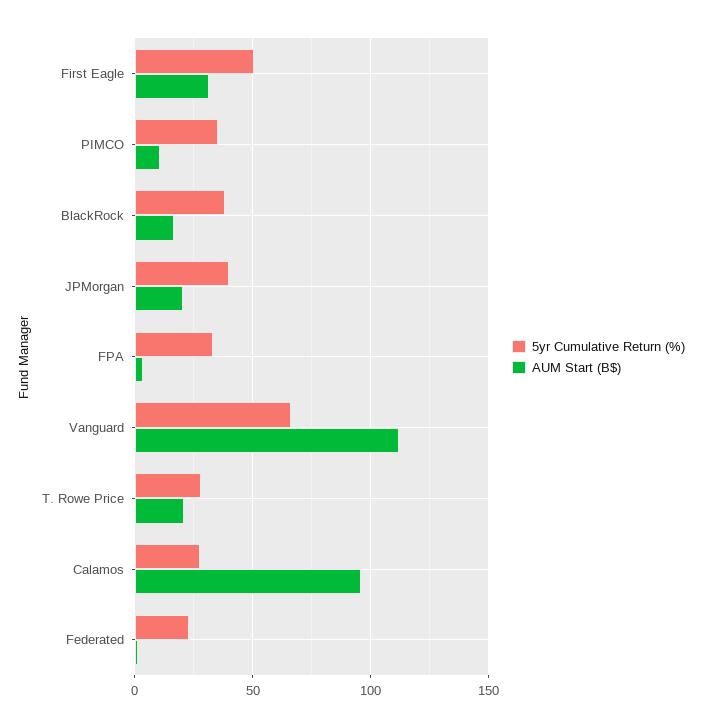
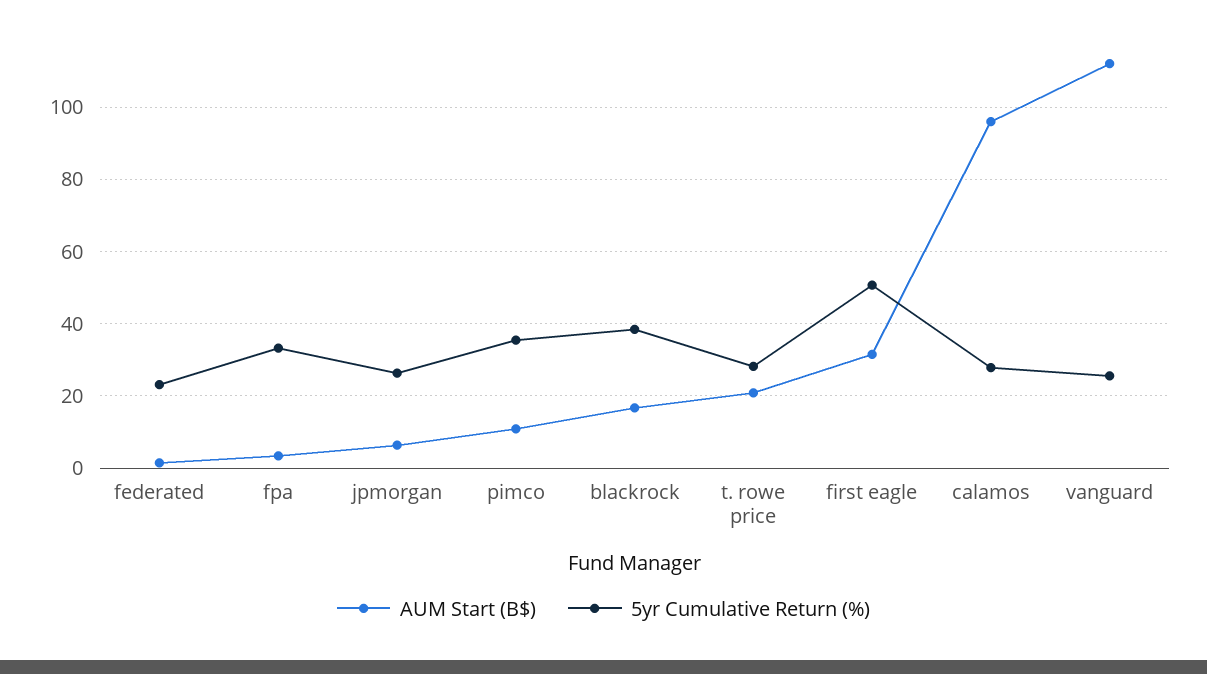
5yr Cumulative Return (%), JPMorgan: 40 -> 26
AUM Start (B$), JPMorgan: 20 -> 6
5yr Cumulative Return (%), Vanguard: 65 -> 26

